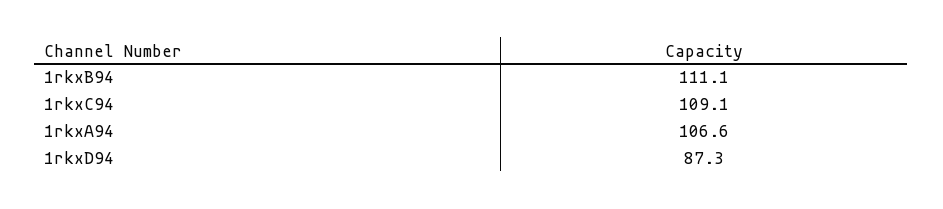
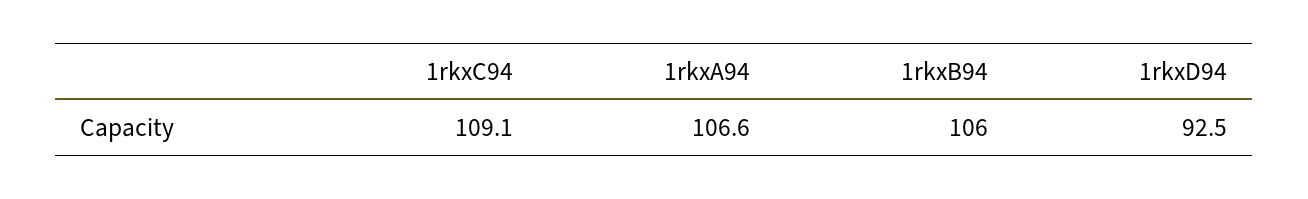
1rkxB94: 111.1 -> 106
1rkxD94: 87.3 -> 92.5

